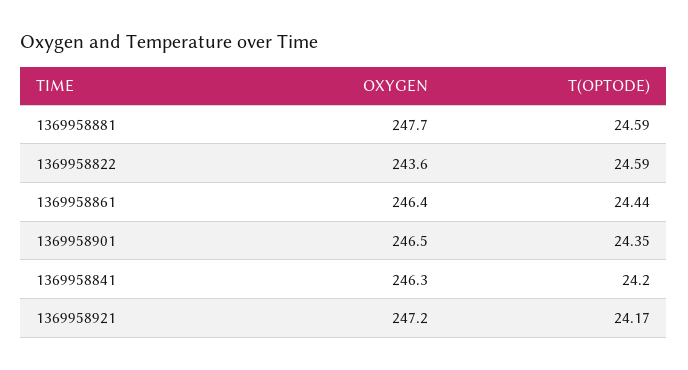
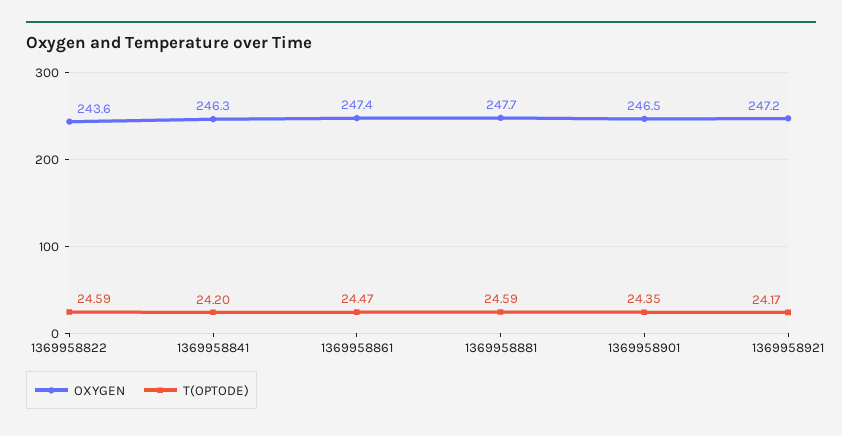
OXYGEN, 1369958861: 246.4 -> 247.4
T(OPTODE), 1369958861: 24.44 -> 24.47

